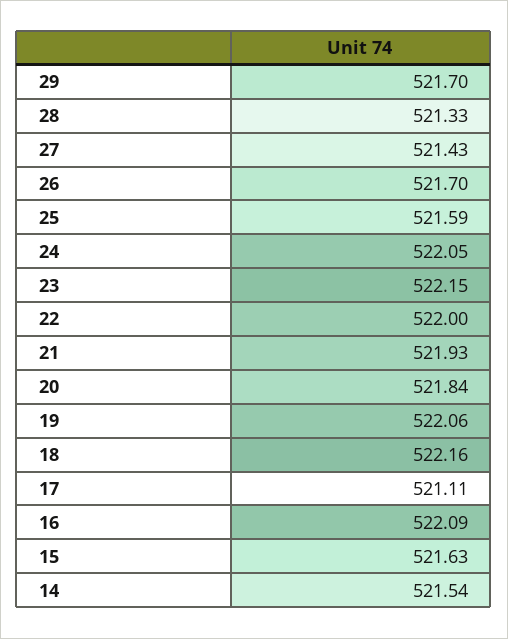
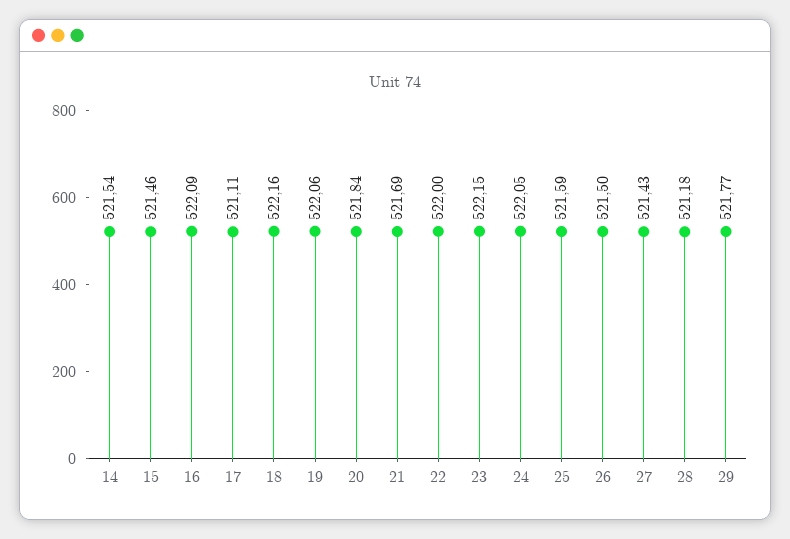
29: 521.7 -> 521.77
28: 521.33 -> 521.18
26: 521.7 -> 521.5
21: 521.93 -> 521.69
15: 521.63 -> 521.46

